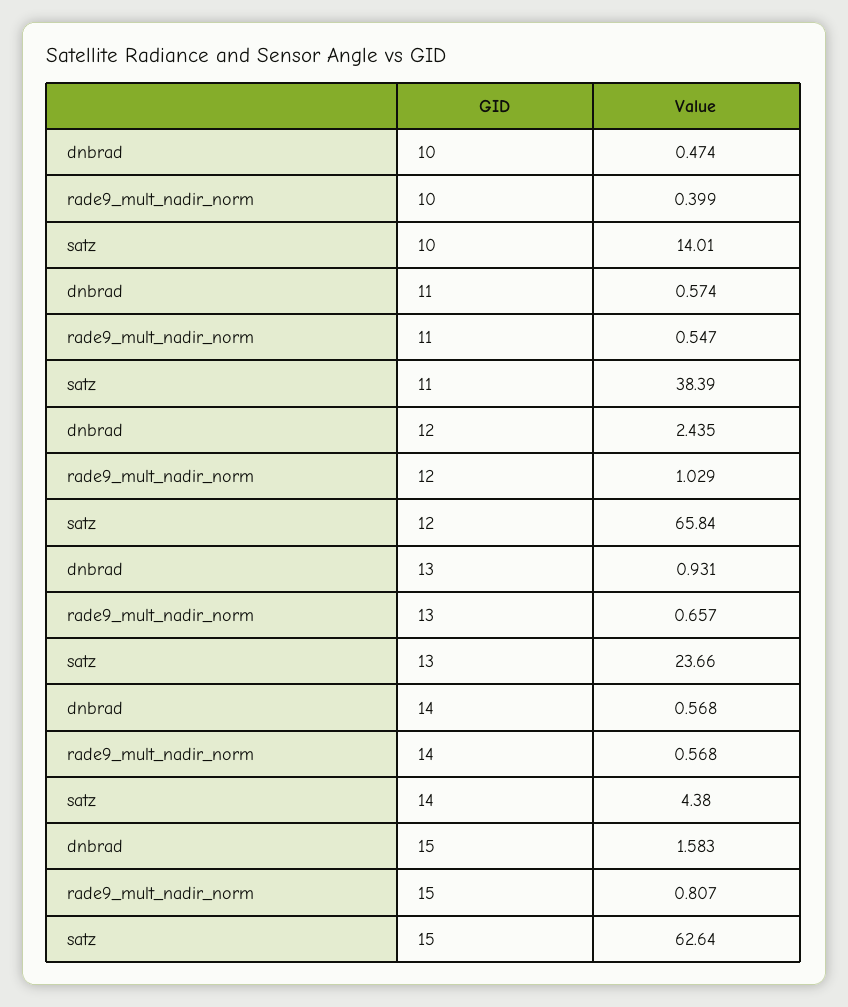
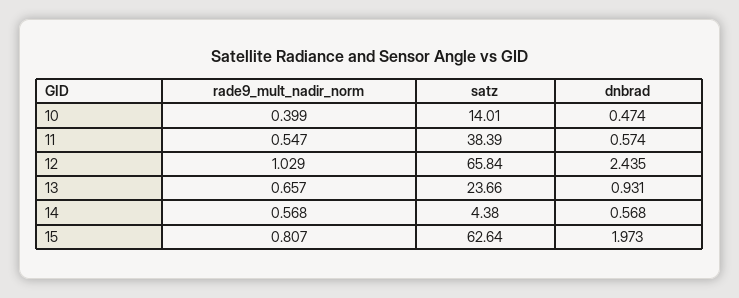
dnbrad, 15: 1.583 -> 1.973

